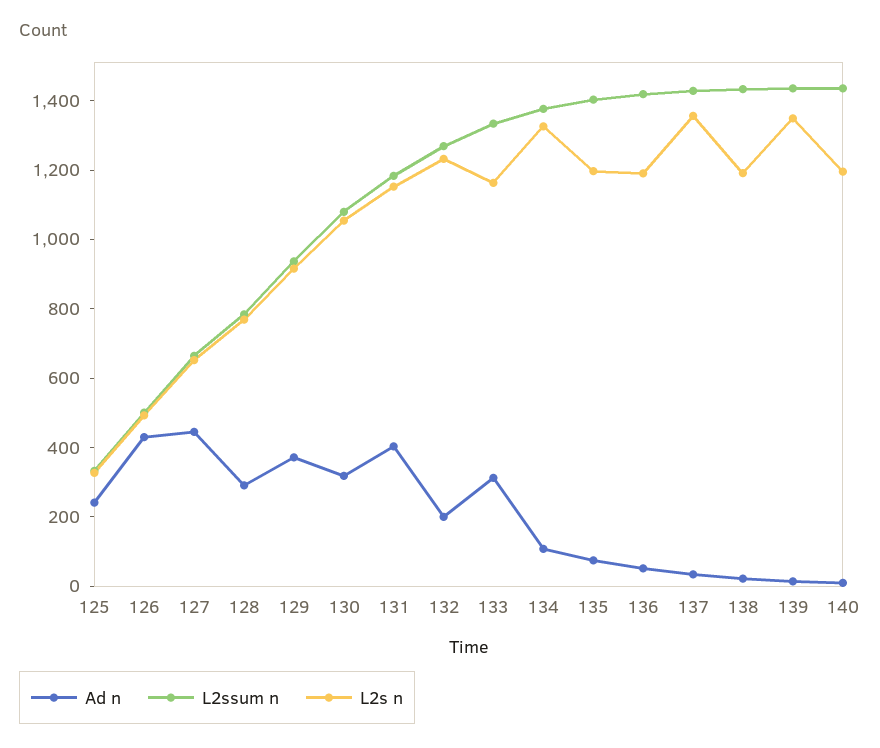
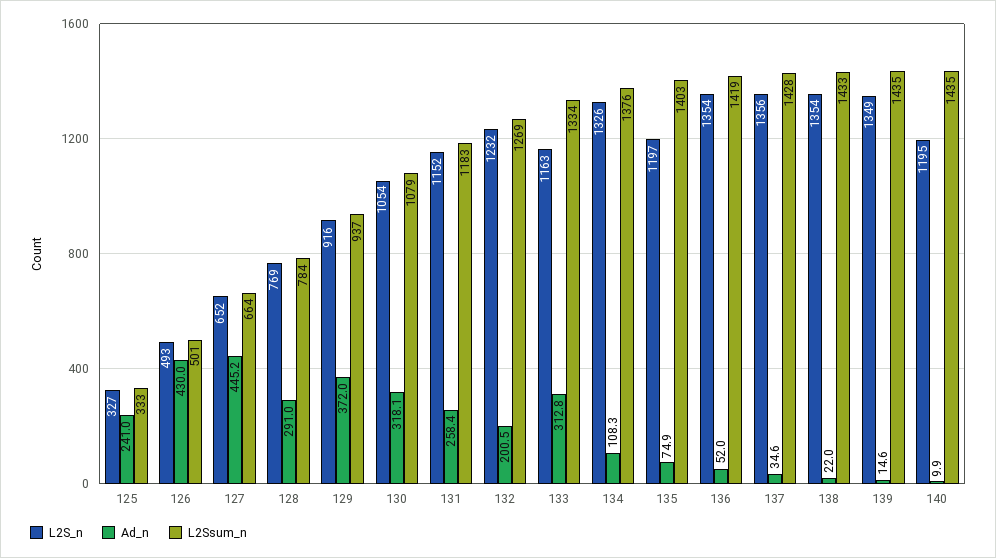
Ad n, 131: 400 -> 258.4
L2s n, 136: 1200 -> 1354
L2s n, 138: 1200 -> 1354

